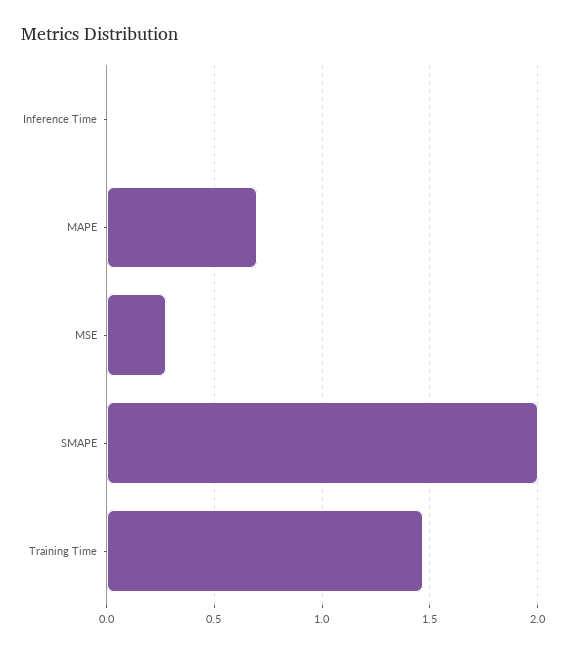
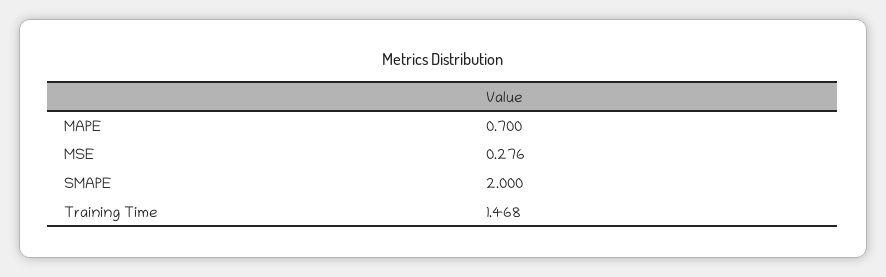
Inference Time: 0 -> none

